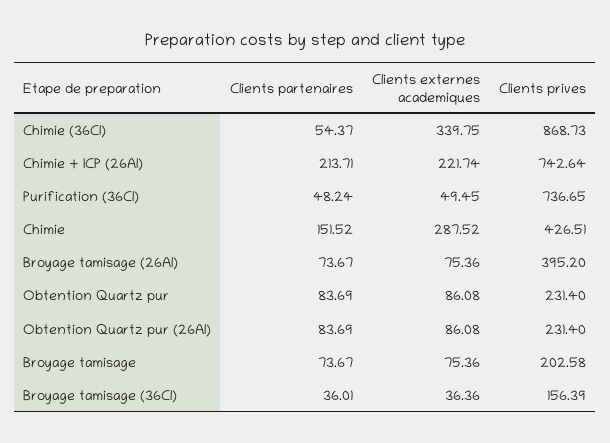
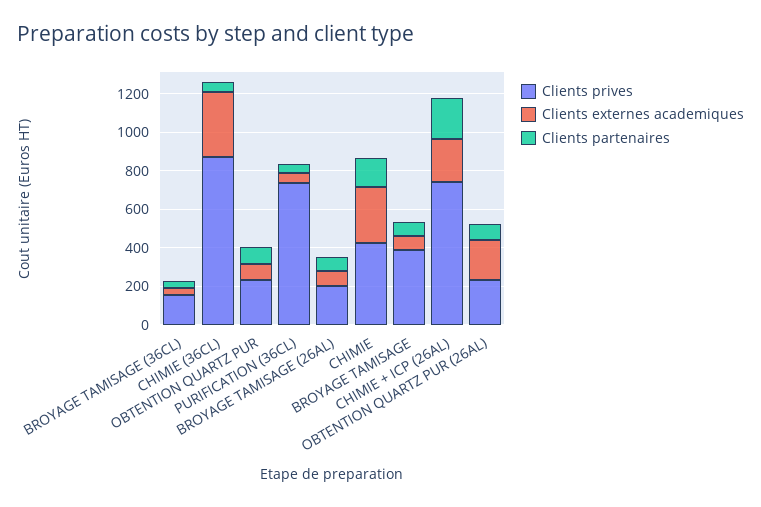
Clients prives, Broyage tamisage (26Al): 395.2 -> 200
Clients externes academiques, Obtention Quartz pur (26Al): 86.08 -> 200
Clients prives, Broyage tamisage: 202.58 -> 400

